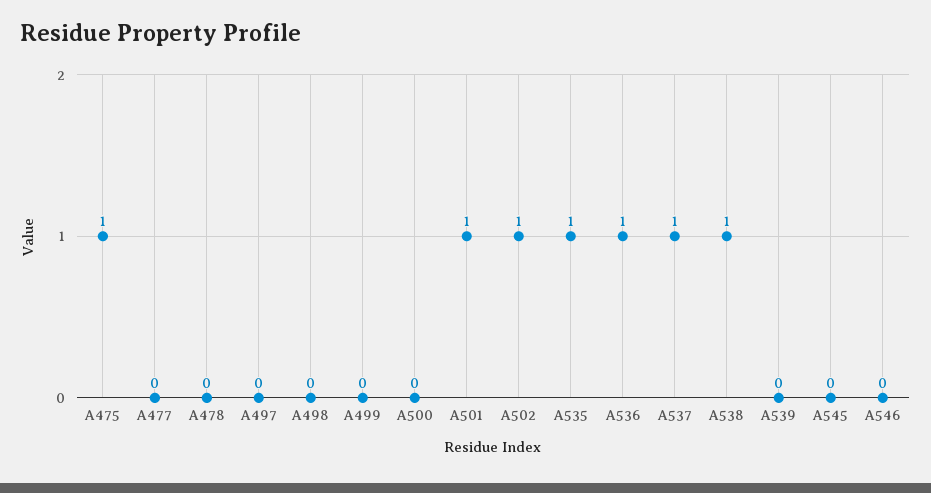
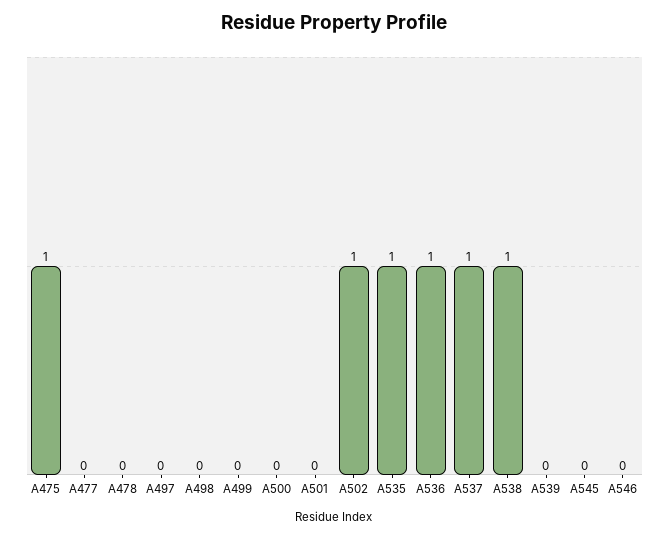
A501: 1 -> 0

